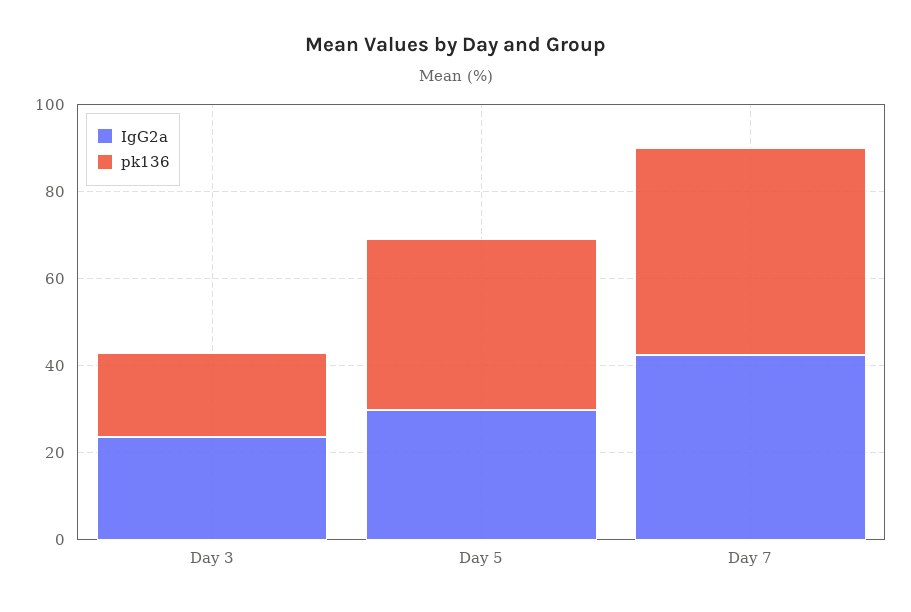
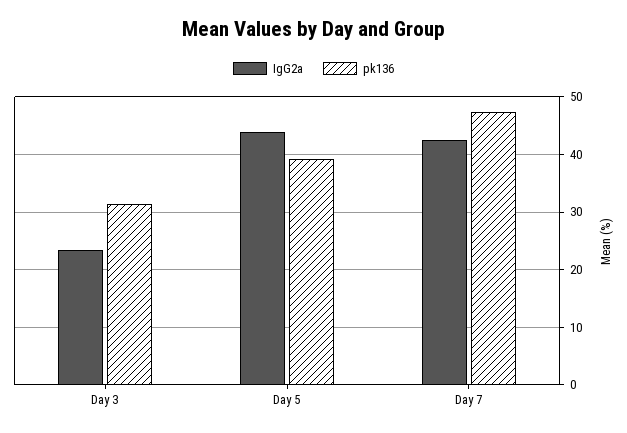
pk136, Day 3: 20 -> 32
IgG2a, Day 5: 30 -> 44

